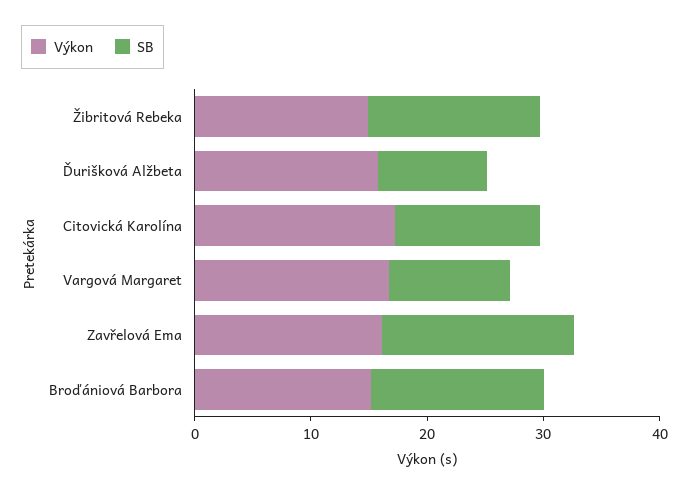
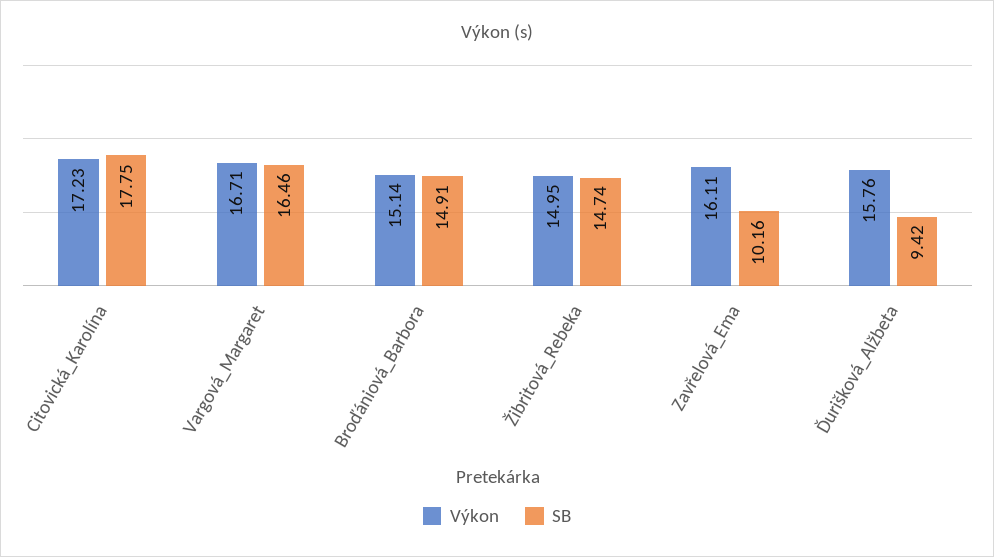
SB, Citovická Karolína: 12 -> 17.75
SB, Vargová Margaret: 10 -> 16.46
SB, Zavřelová Ema: 16 -> 10.16

